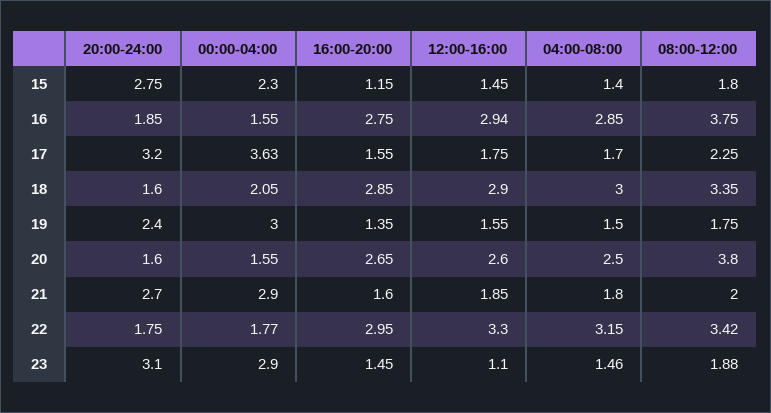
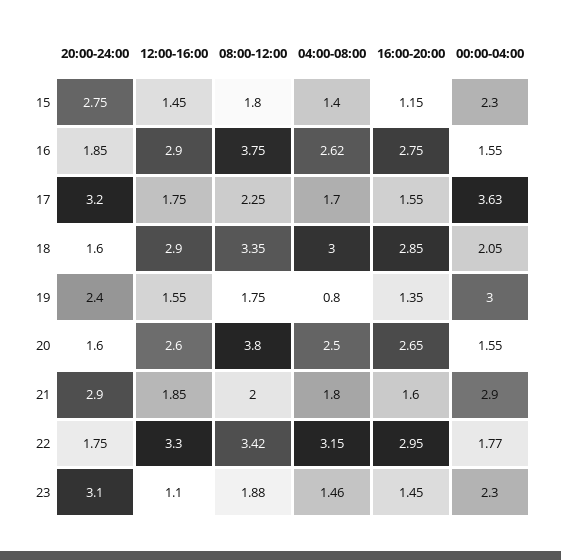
12:00-16:00, 16: 2.94 -> 2.9
04:00-08:00, 16: 2.85 -> 2.62
04:00-08:00, 19: 1.5 -> 0.8
20:00-24:00, 21: 2.7 -> 2.9
00:00-04:00, 23: 2.9 -> 2.3

